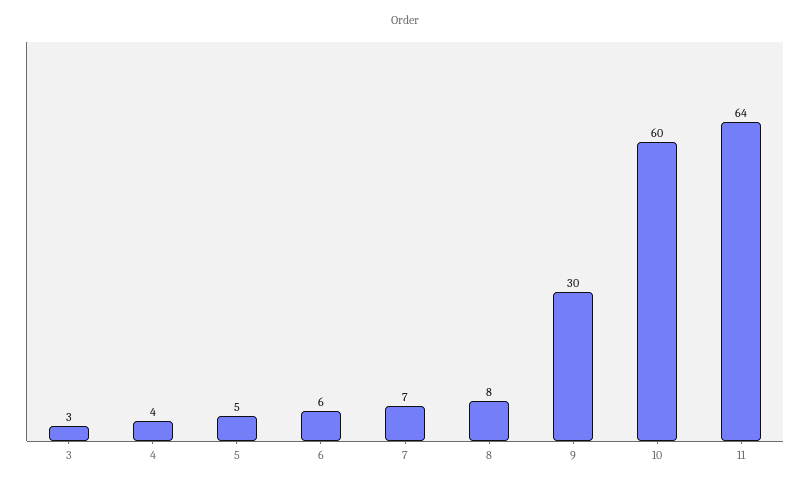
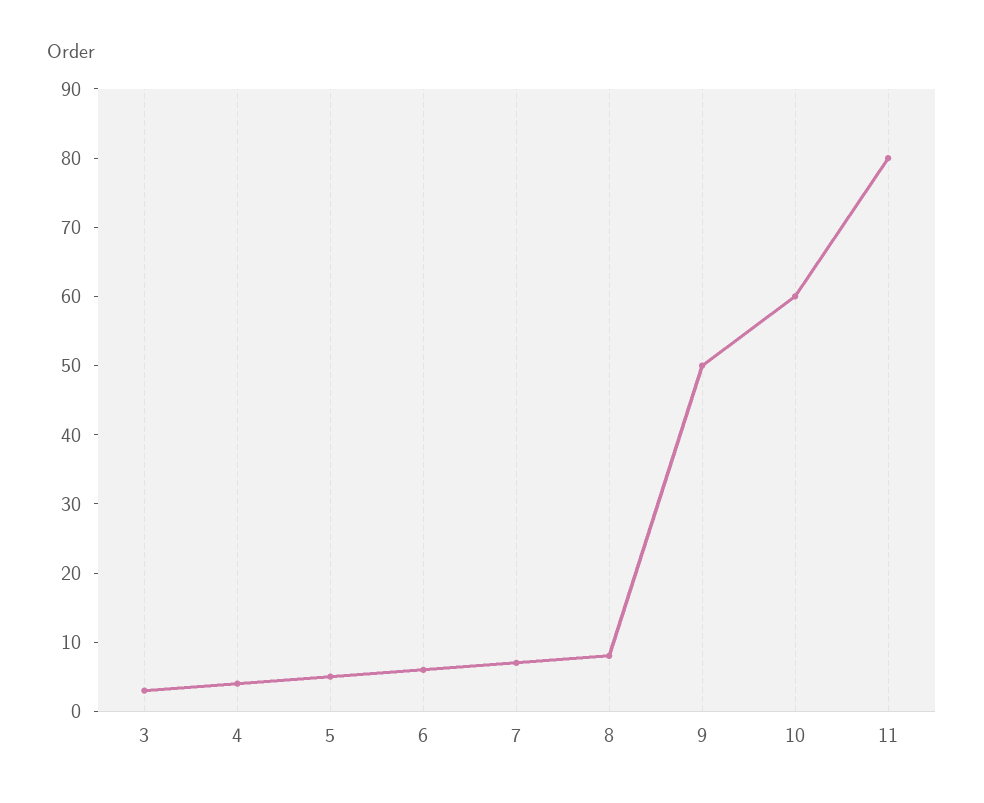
9: 30 -> 50
11: 64 -> 80

